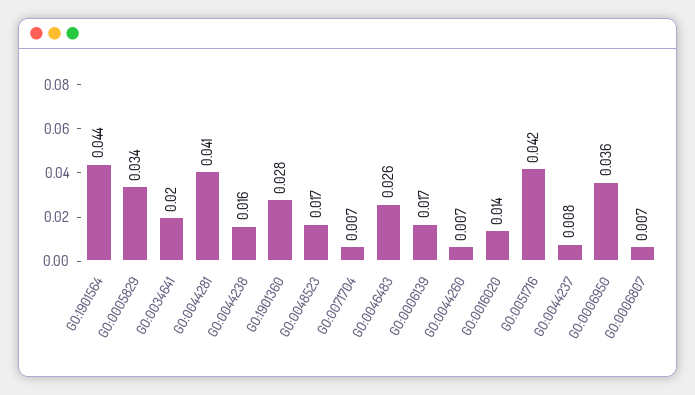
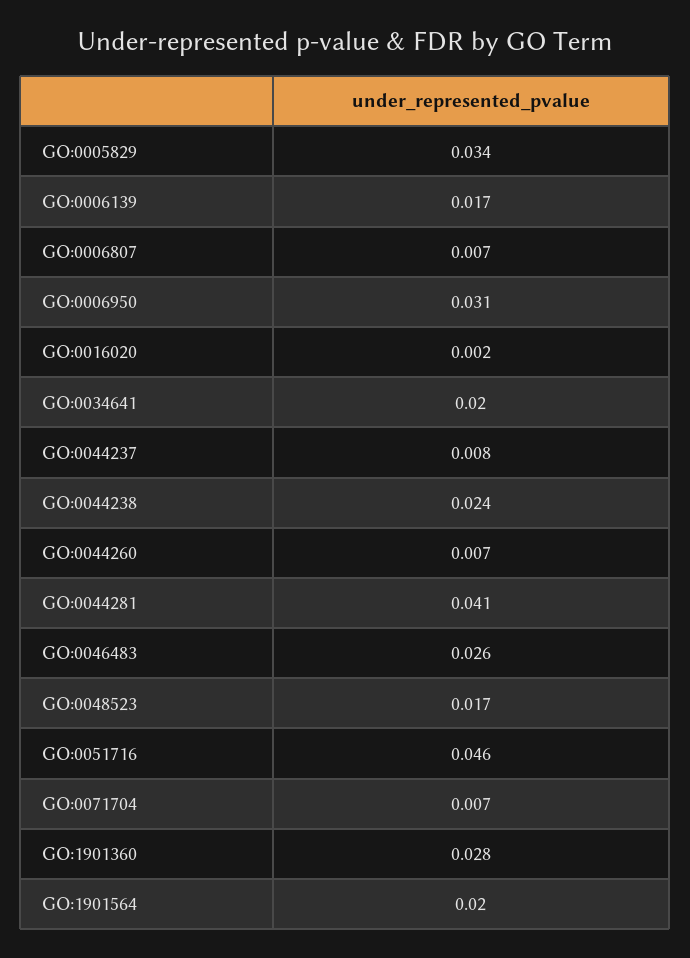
GO:1901564: 0.044 -> 0.02
GO:0044238: 0.016 -> 0.024
GO:0016020: 0.014 -> 0.002
GO:0051716: 0.042 -> 0.046
GO:0006950: 0.036 -> 0.031

